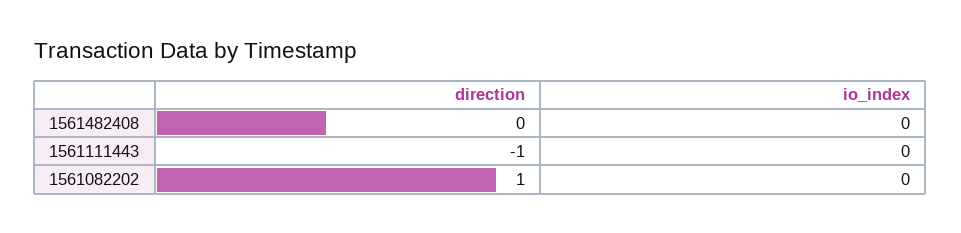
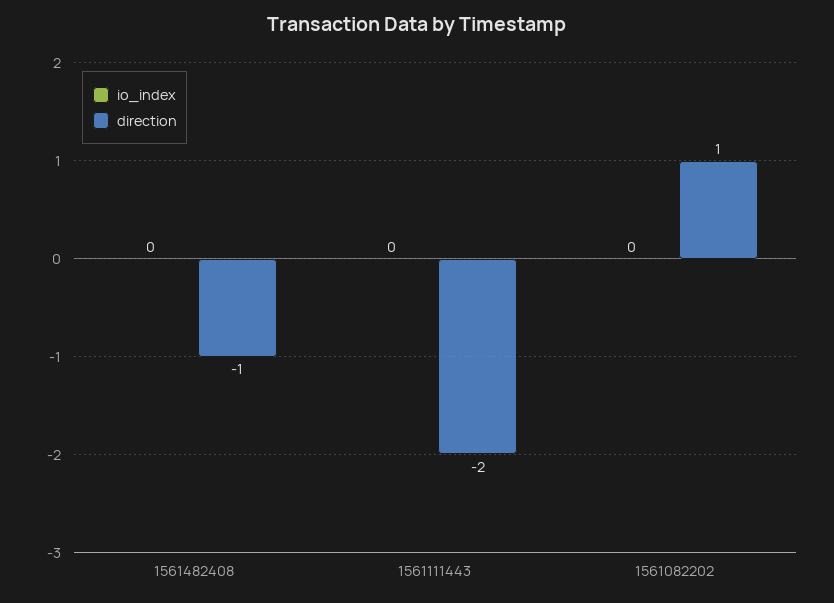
direction, 1561482408: 0 -> -1
direction, 1561111443: -1 -> -2

